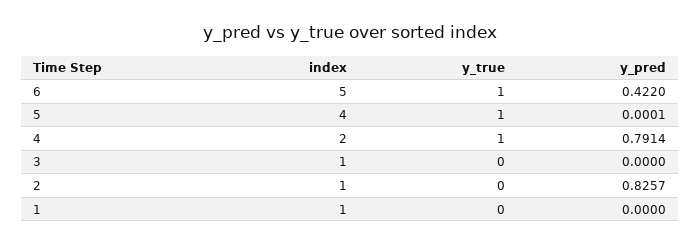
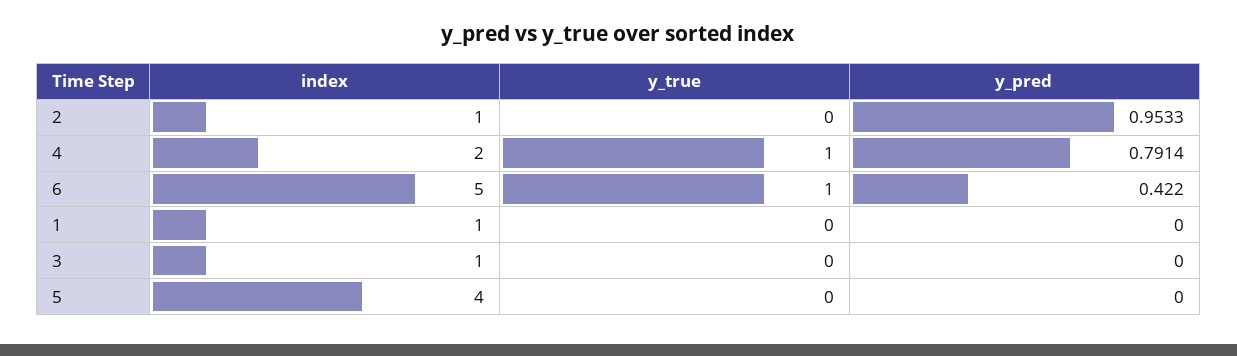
y_true, 5: 1 -> 0
y_pred, 5: 0.0001 -> 0
y_pred, 2: 0.8257 -> 0.9533

